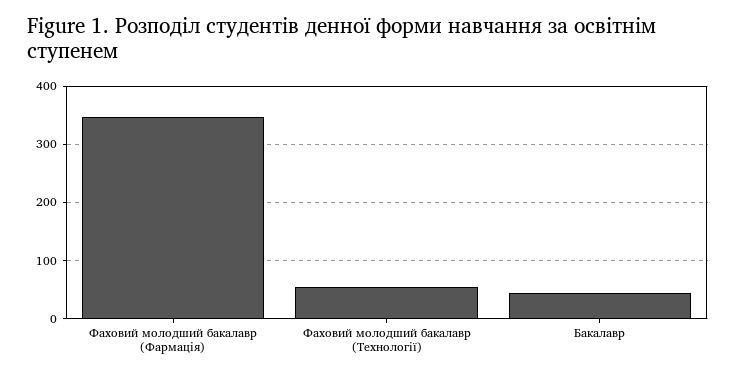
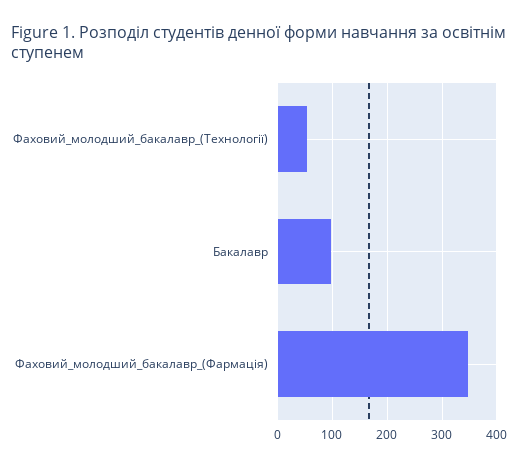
Бакалавр: 40 -> 100

